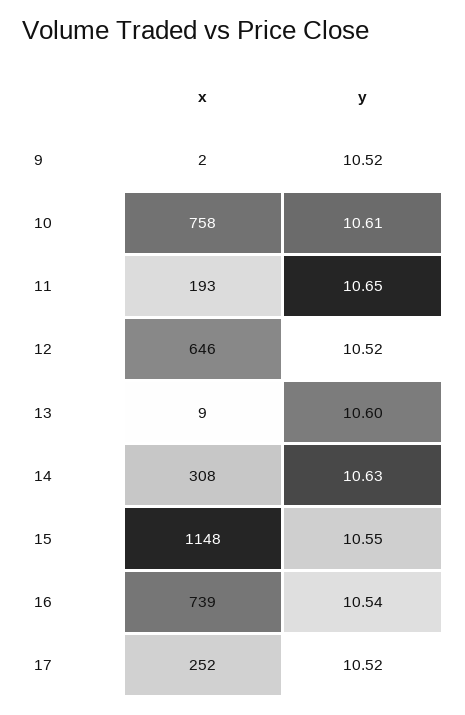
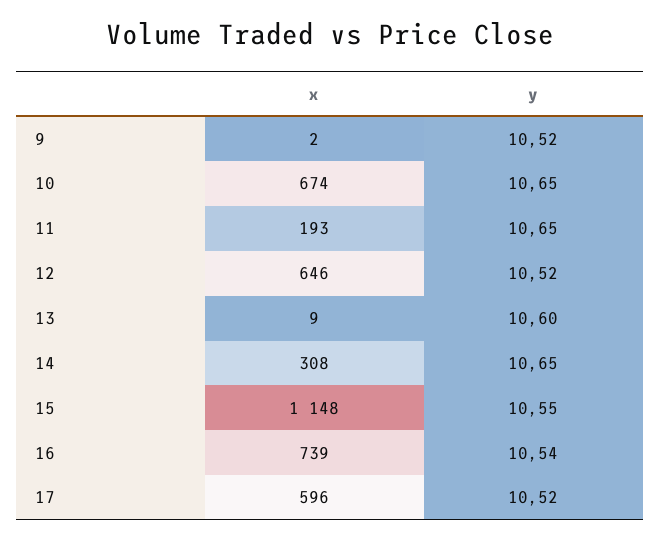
x, 10: 758 -> 674
y, 10: 10.61 -> 10.65
y, 14: 10.63 -> 10.65
x, 17: 252 -> 596

